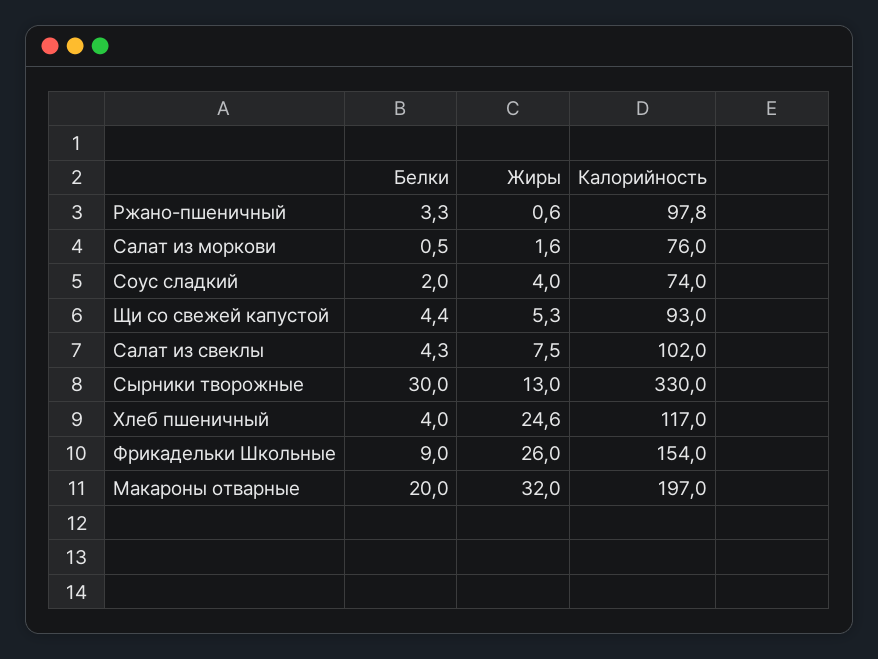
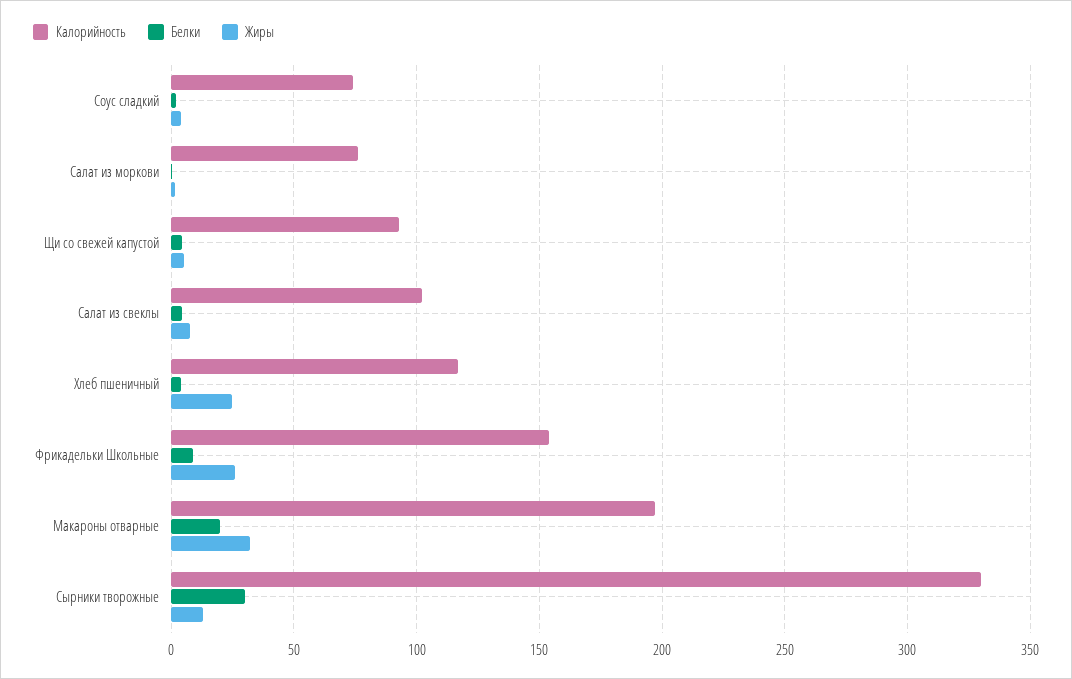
Белки, Ржано-пшеничный: 3.3 -> none
Жиры, Ржано-пшеничный: 0.6 -> none
Калорийность, Ржано-пшеничный: 97.8 -> none

